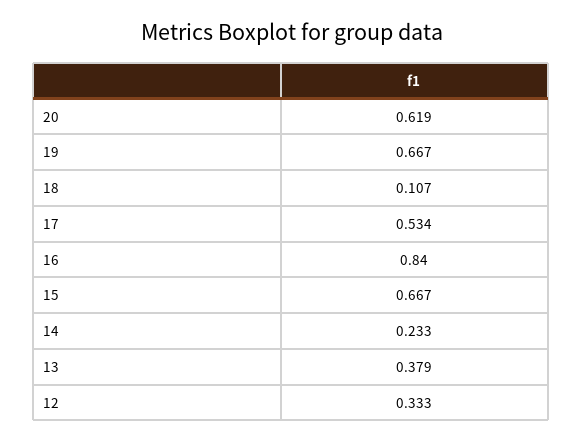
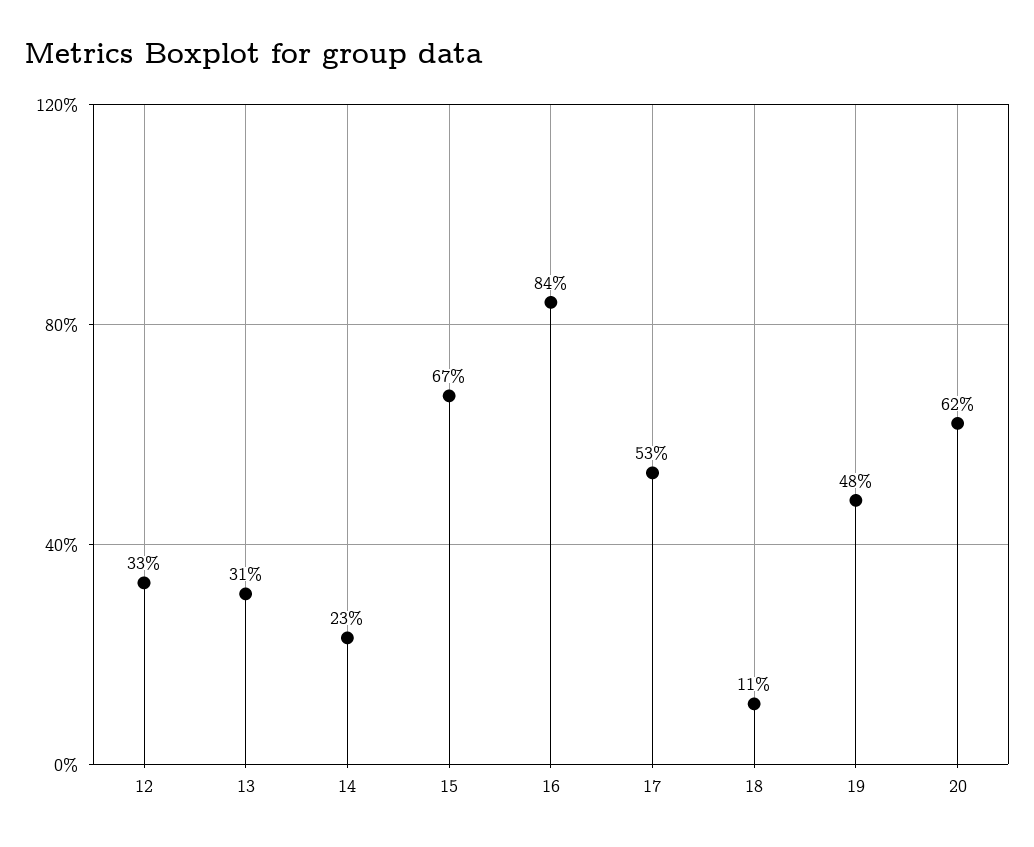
19: 0.667 -> 0.48
13: 0.379 -> 0.31

